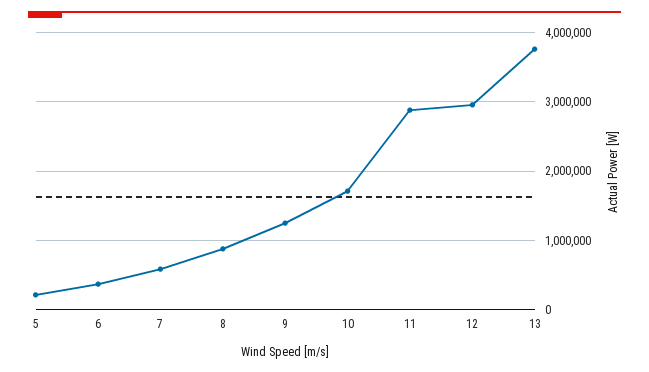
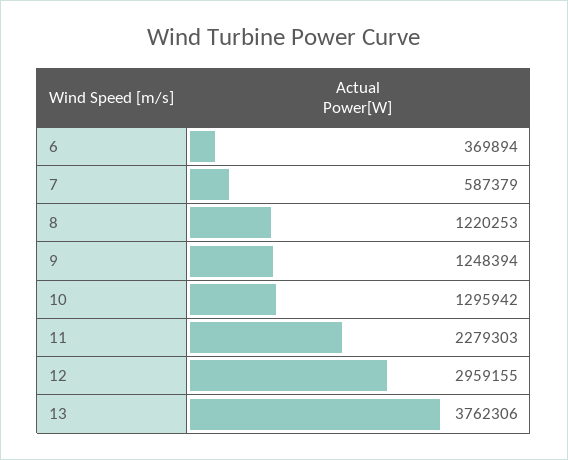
5: 200000 -> none
8: 900000 -> 1220253
10: 1700000 -> 1295942
11: 2900000 -> 2279303

